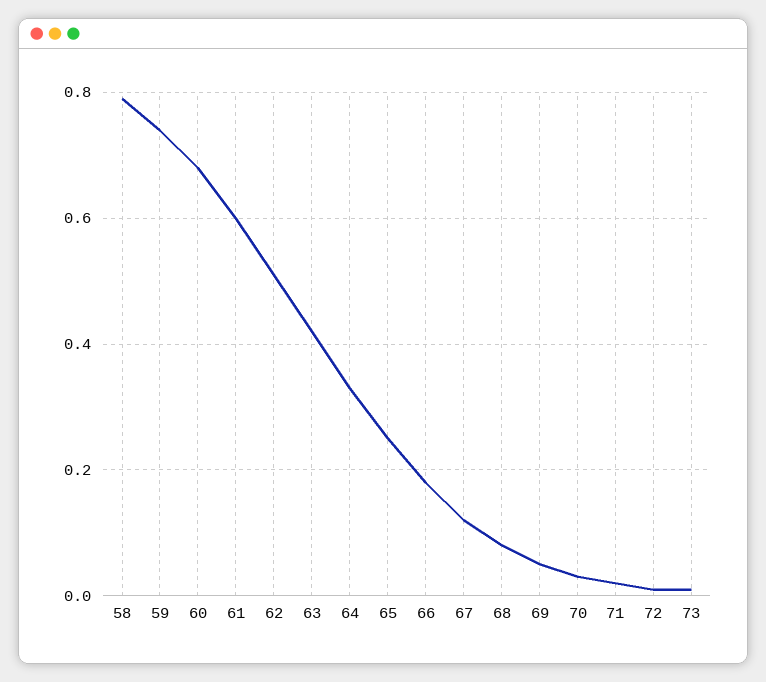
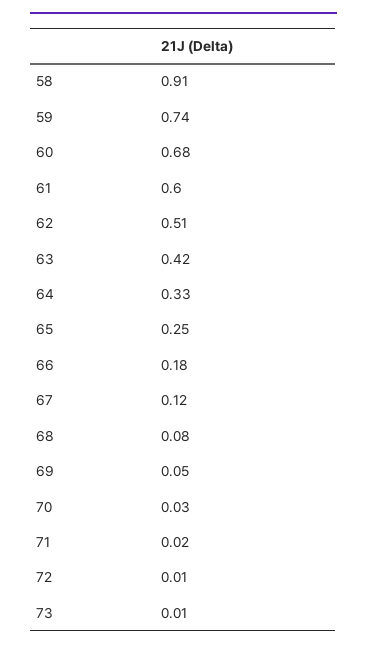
58: 0.8 -> 0.91

